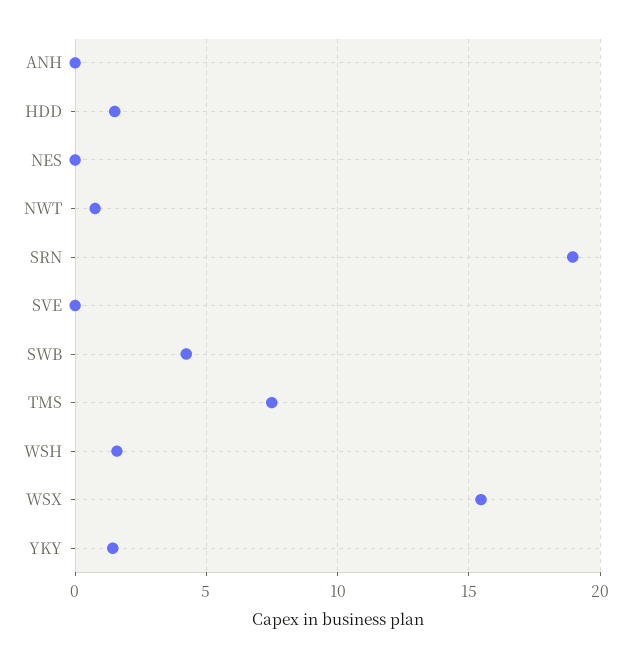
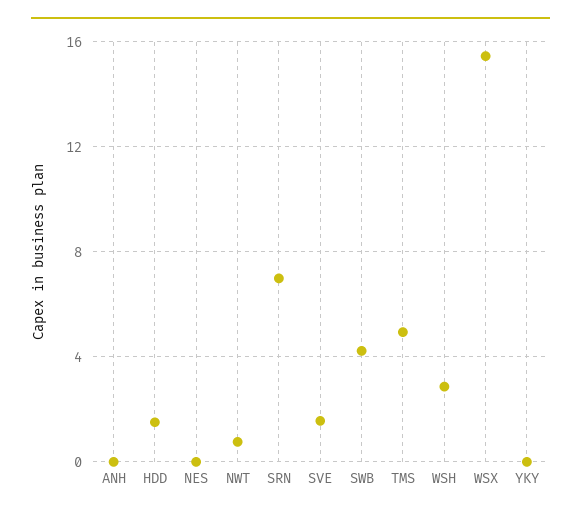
SRN: 19 -> 7
SVE: 0 -> 1.5
TMS: 7.5 -> 5
WSH: 1.5 -> 3
YKY: 1.5 -> 0

